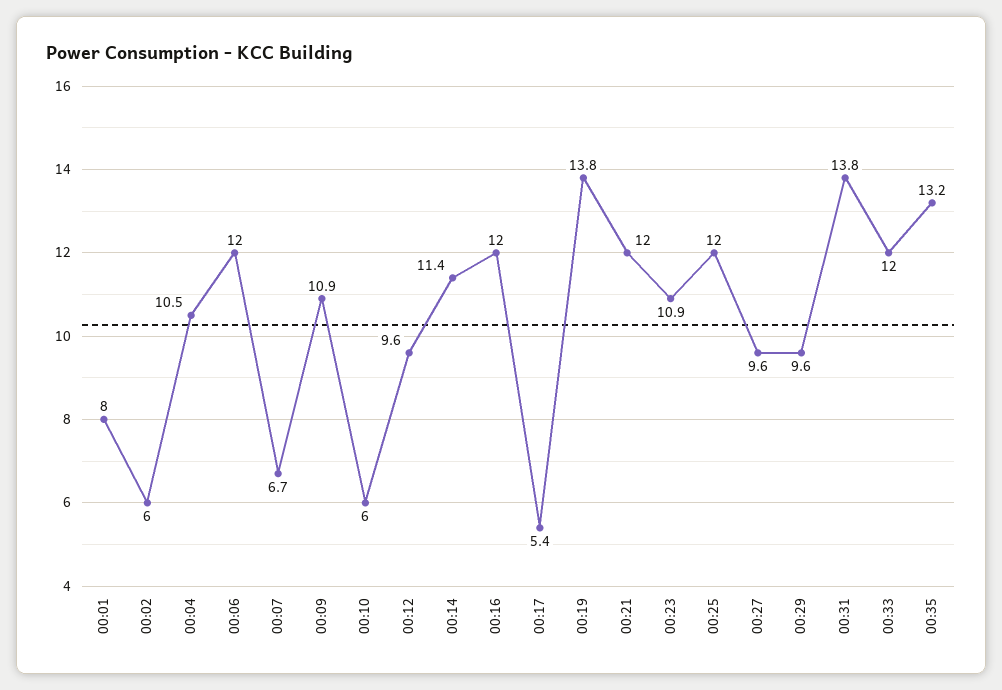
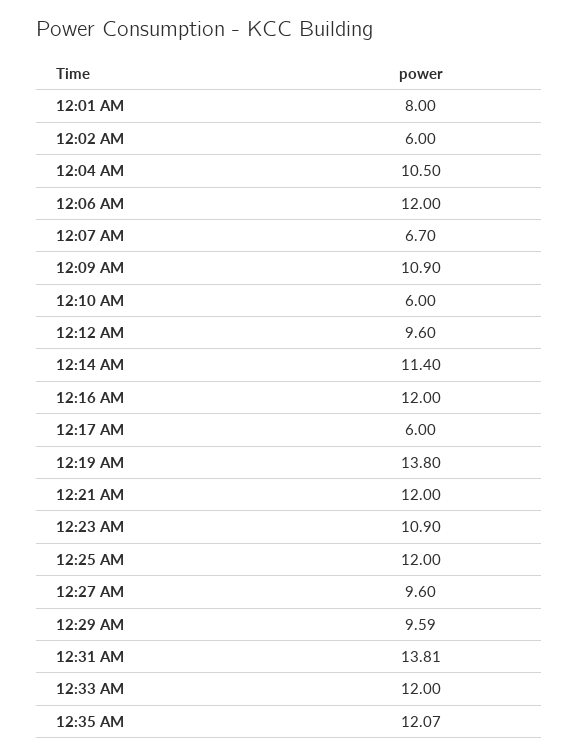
00:17: 5.4 -> 6
00:35: 13.2 -> 12.07

